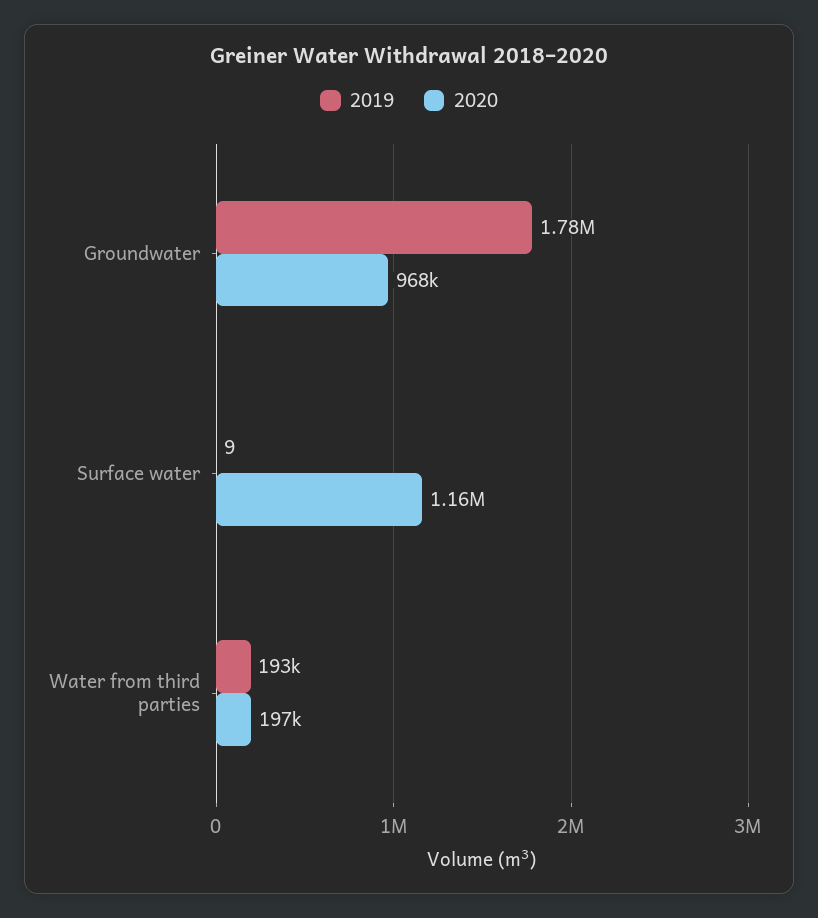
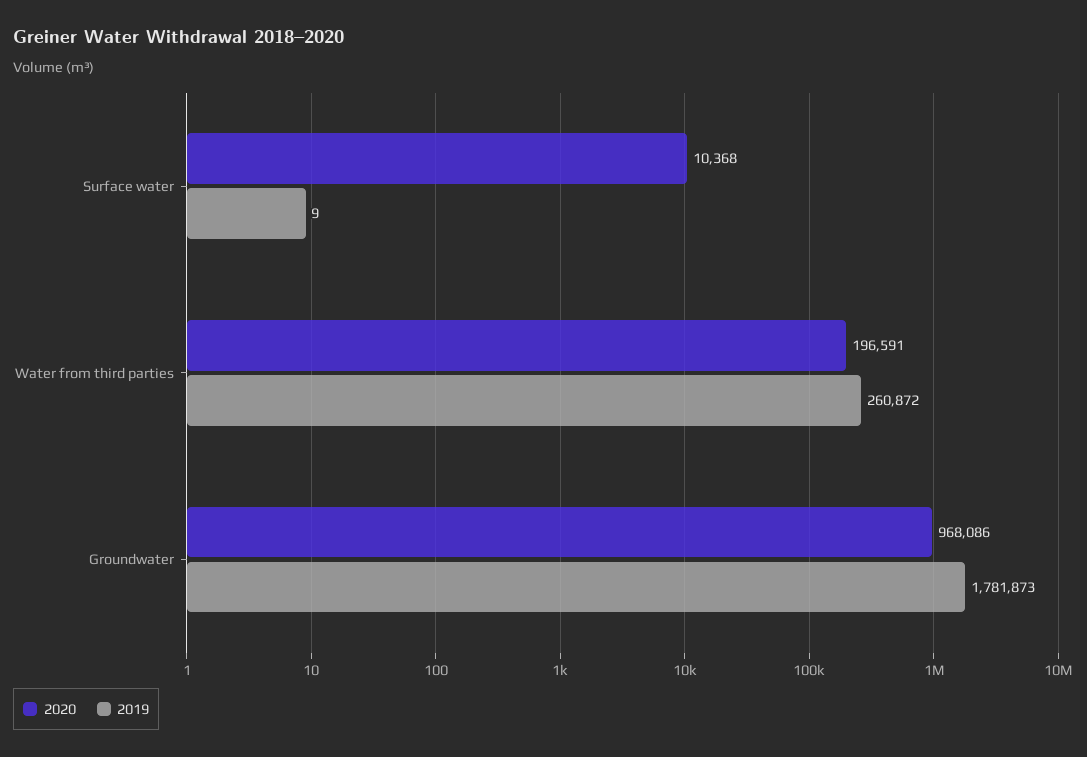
2020, Surface water: 1160000 -> 10368
2019, Water from third parties: 193000 -> 260872

